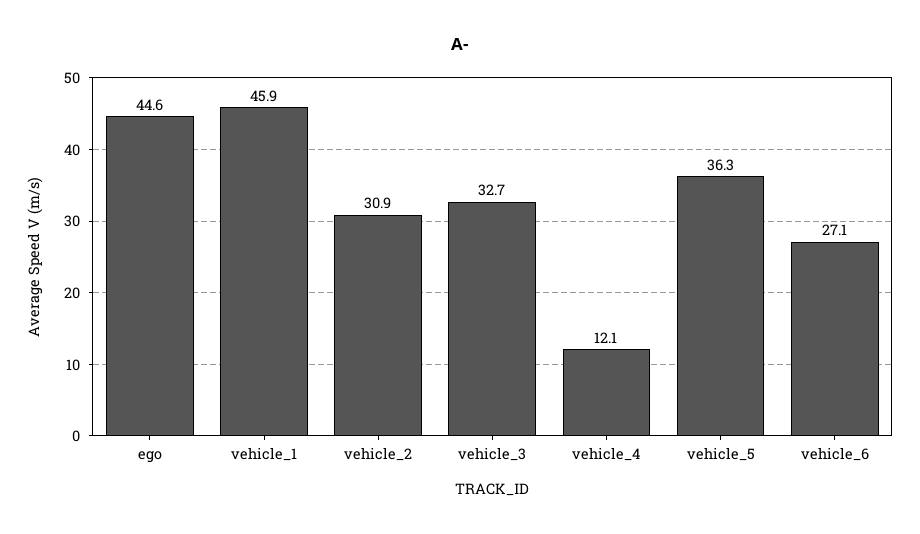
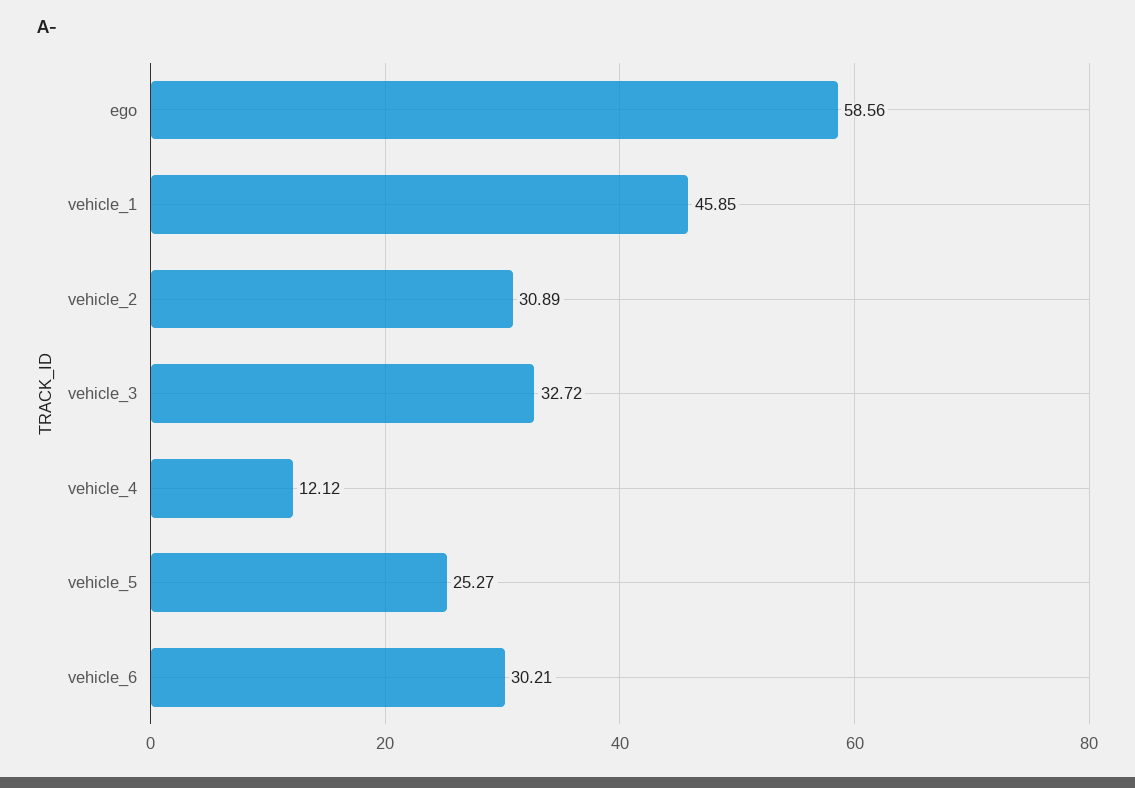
ego: 44.6 -> 58.56
vehicle_5: 36.3 -> 25.27
vehicle_6: 27.1 -> 30.21

